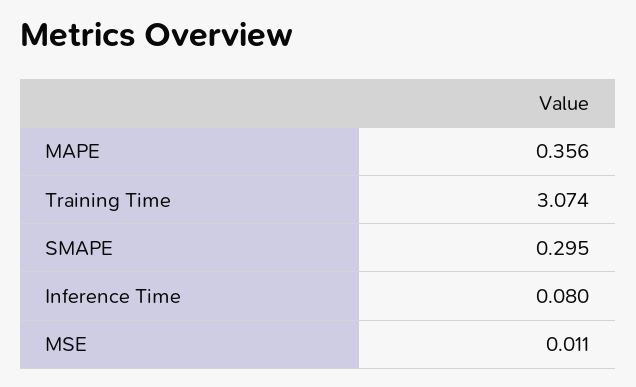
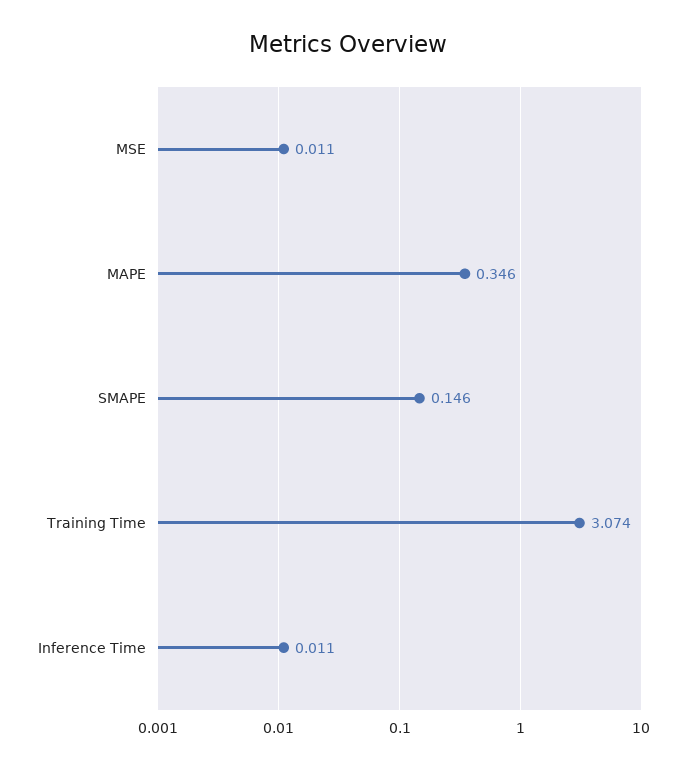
MAPE: 0.356 -> 0.346
SMAPE: 0.295 -> 0.146
Inference Time: 0.08 -> 0.011

